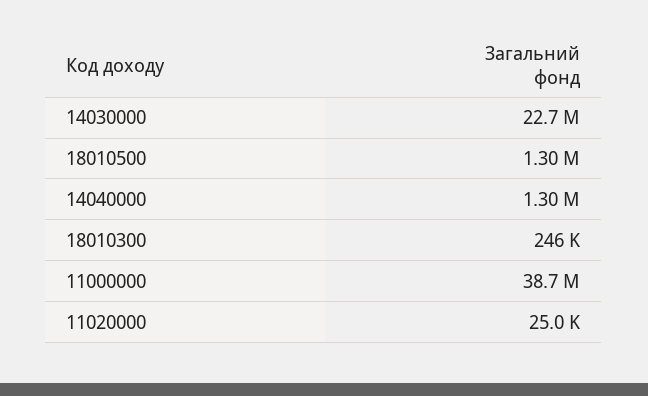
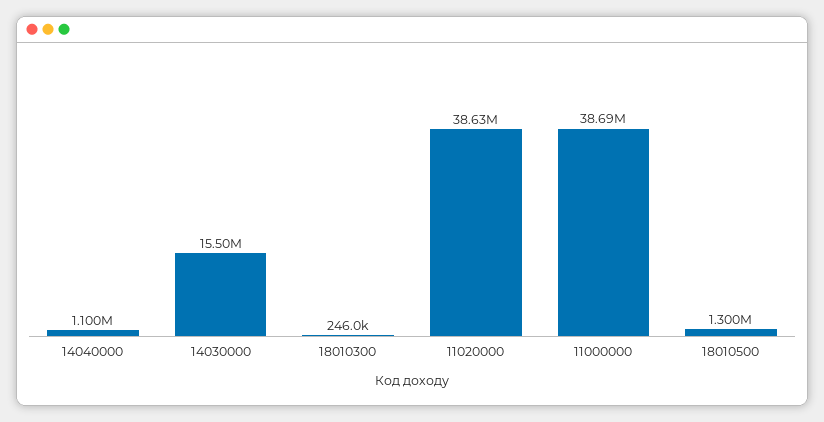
14030000: 22700000 -> 15500000
14040000: 1300000 -> 1100000
11020000: 25000 -> 38630000

